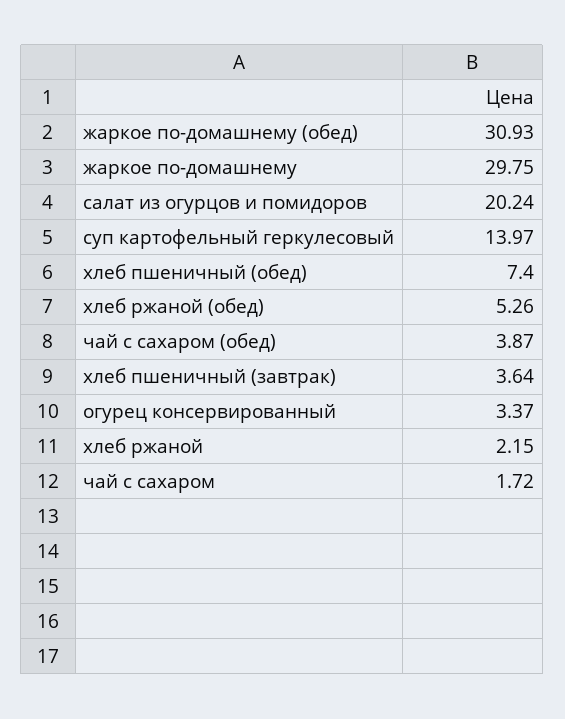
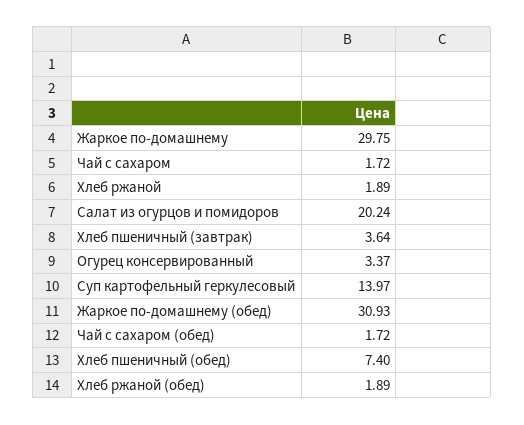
хлеб ржаной (обед): 5.26 -> 1.89
чай с сахаром (обед): 3.87 -> 1.72
хлеб ржаной: 2.15 -> 1.89

